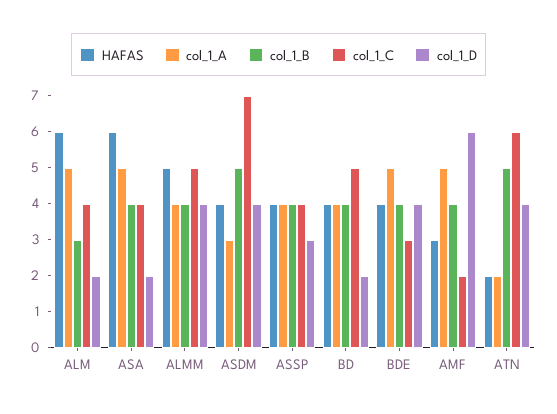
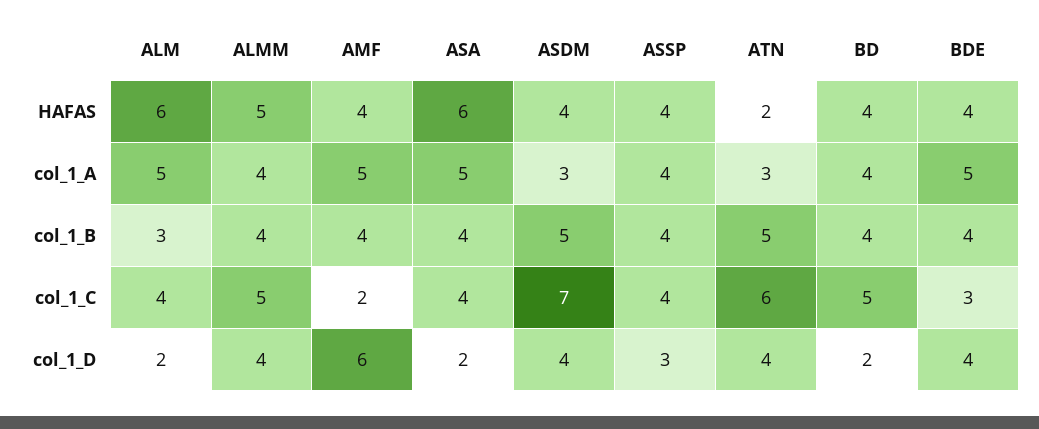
HAFAS, AMF: 3 -> 4
col_1_A, ATN: 2 -> 3

